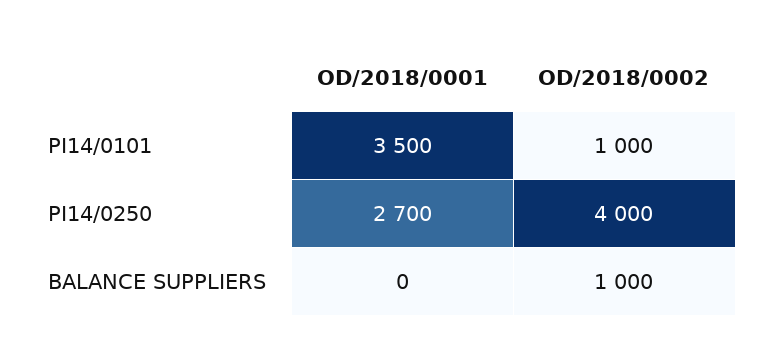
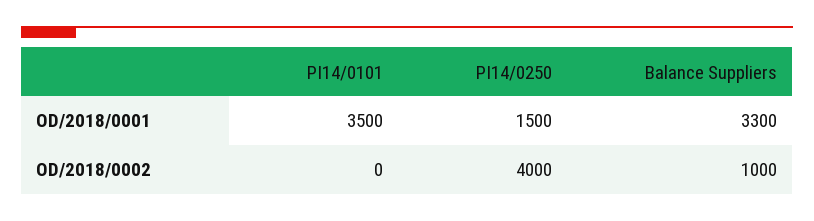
OD/2018/0002, PI14/0101: 1000 -> 0
OD/2018/0001, PI14/0250: 2700 -> 1500
OD/2018/0001, BALANCE SUPPLIERS: 0 -> 3300

